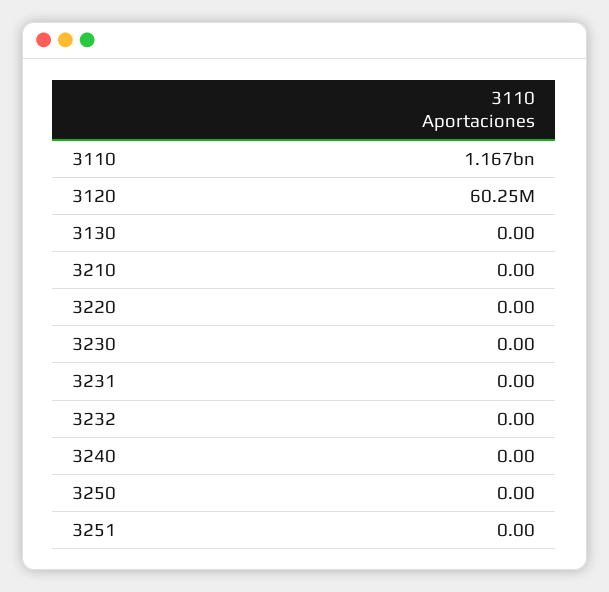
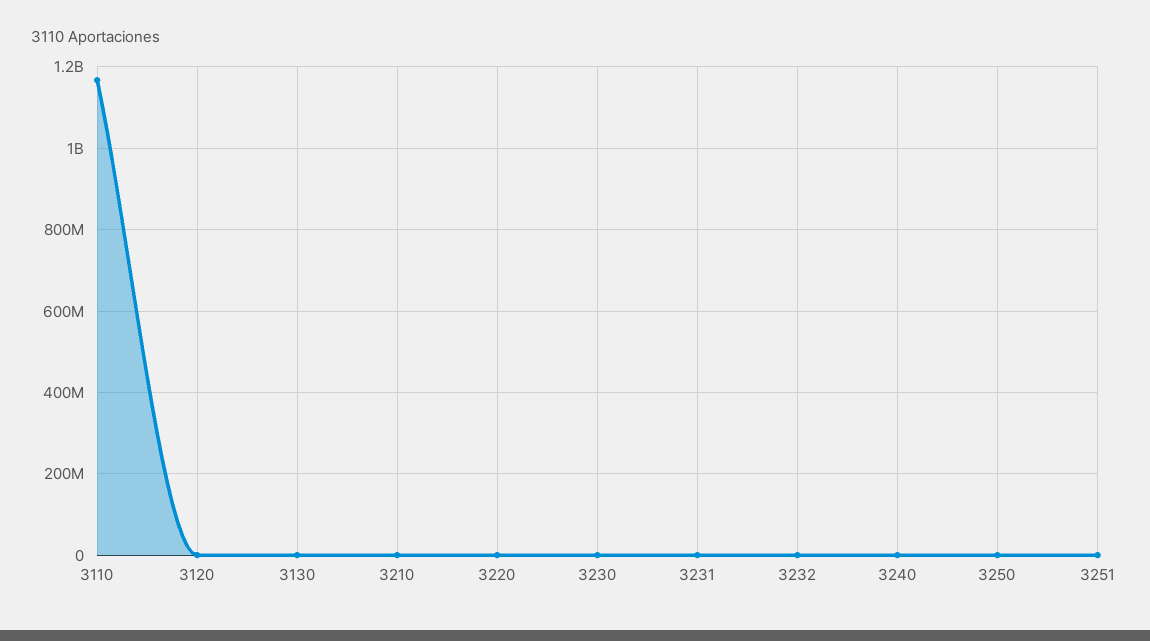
3120: 60250000 -> 0

